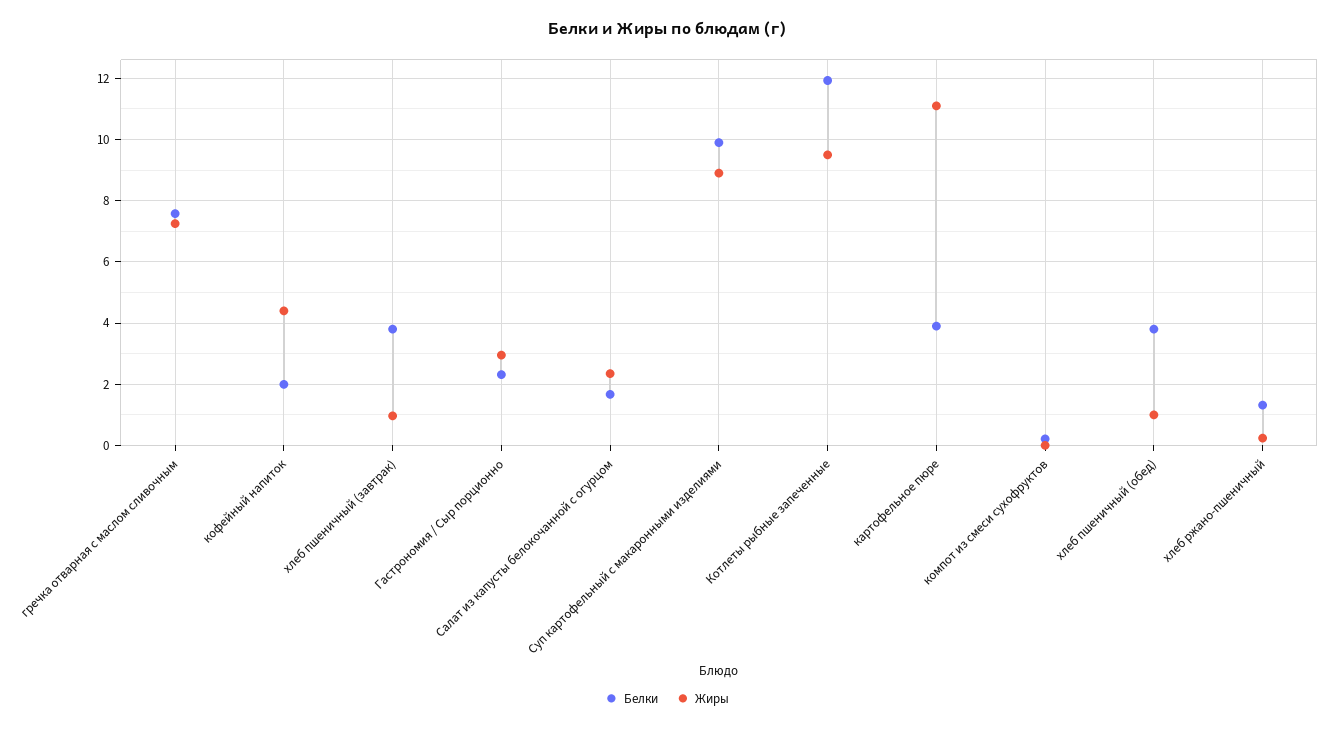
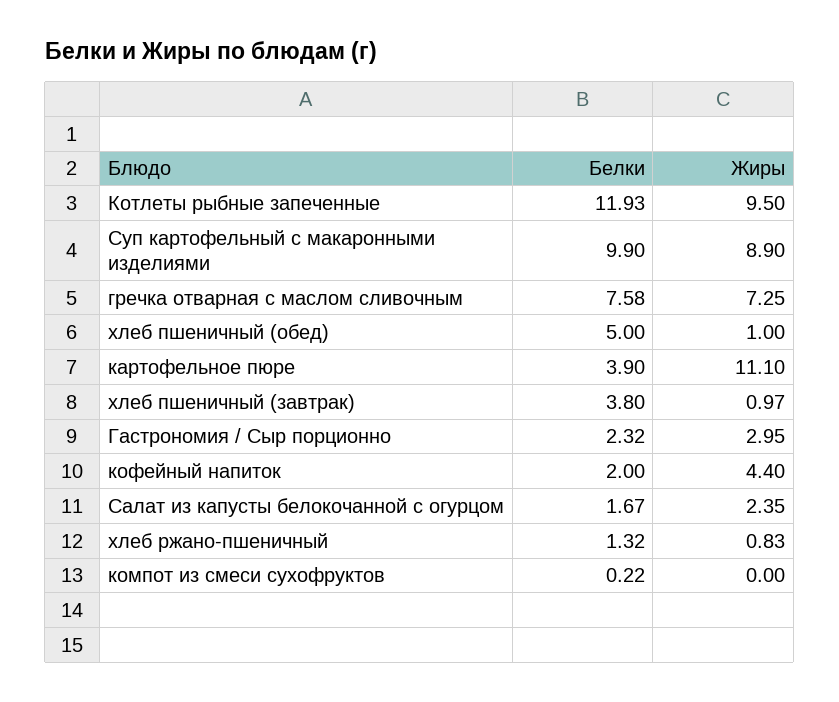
Белки, хлеб пшеничный (обед): 3.8 -> 5
Жиры, хлеб ржано-пшеничный: 0.2 -> 0.83

